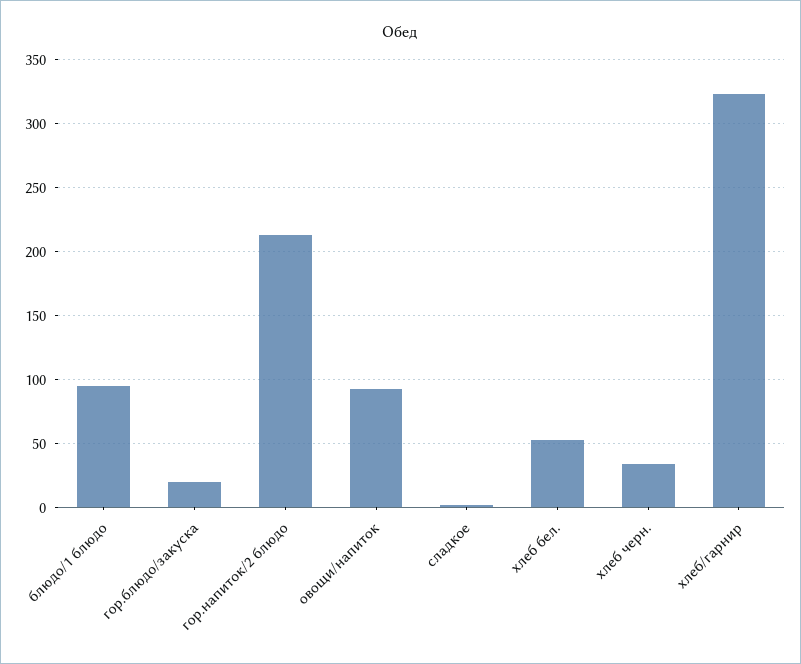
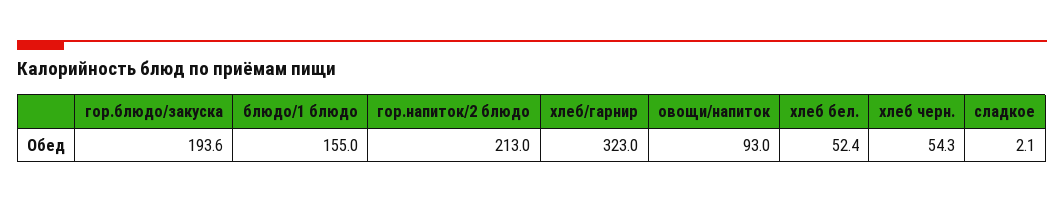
блюдо/1 блюдо: 95 -> 155
гор.блюдо/закуска: 20 -> 193.6
хлеб черн.: 35 -> 54.3

